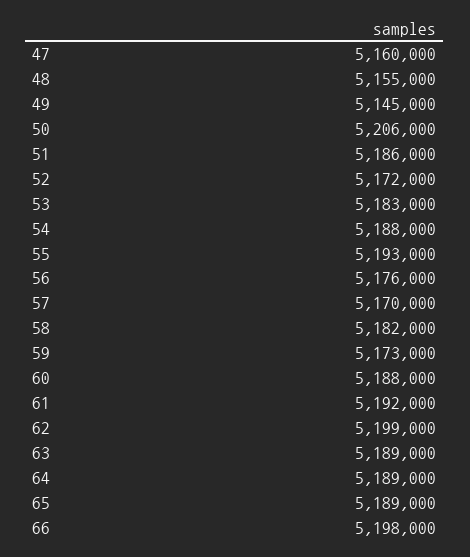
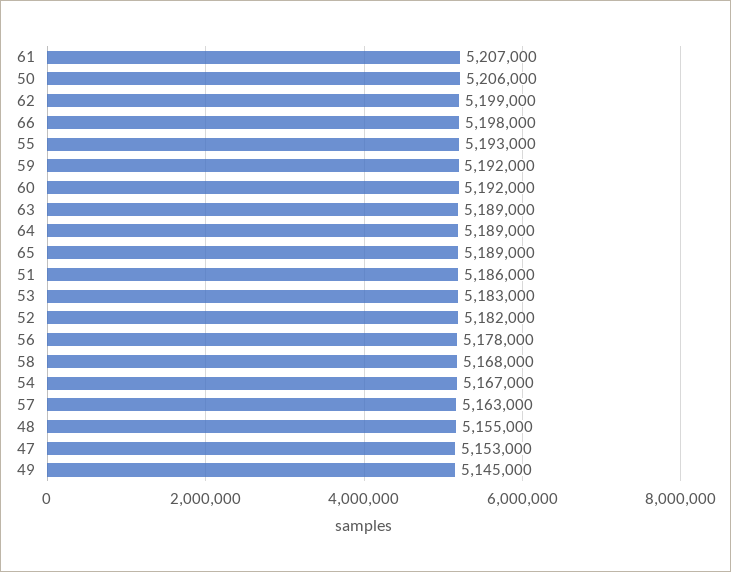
47: 5160000 -> 5153000
52: 5172000 -> 5182000
54: 5188000 -> 5167000
56: 5176000 -> 5178000
57: 5170000 -> 5163000
58: 5182000 -> 5168000
59: 5173000 -> 5192000
60: 5188000 -> 5192000
61: 5192000 -> 5207000

